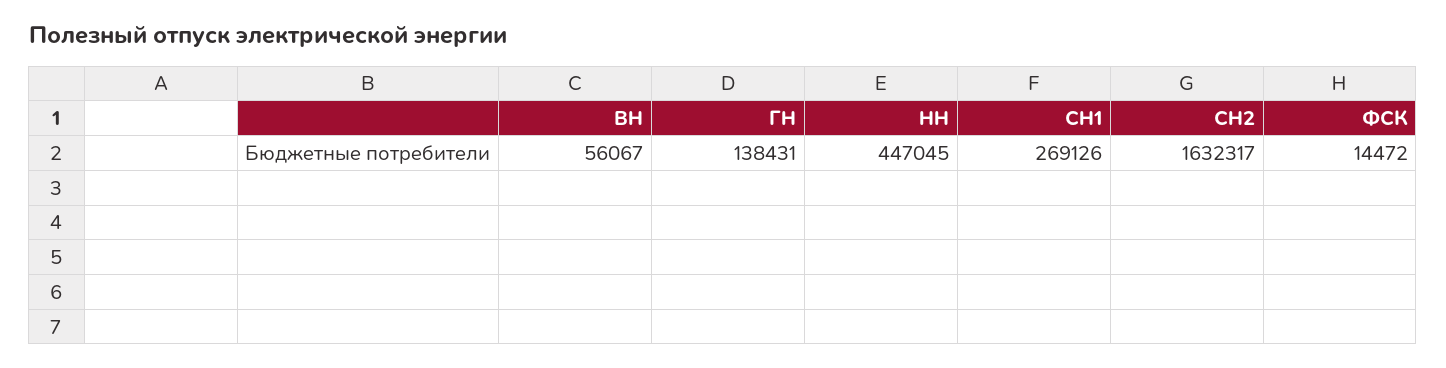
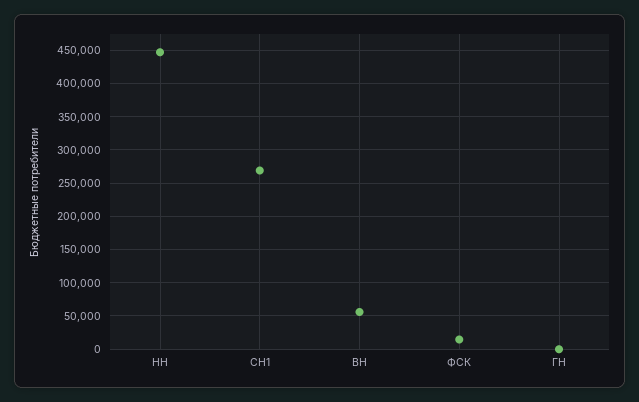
ГН: 138431 -> 0
СН2: 1632317 -> none

